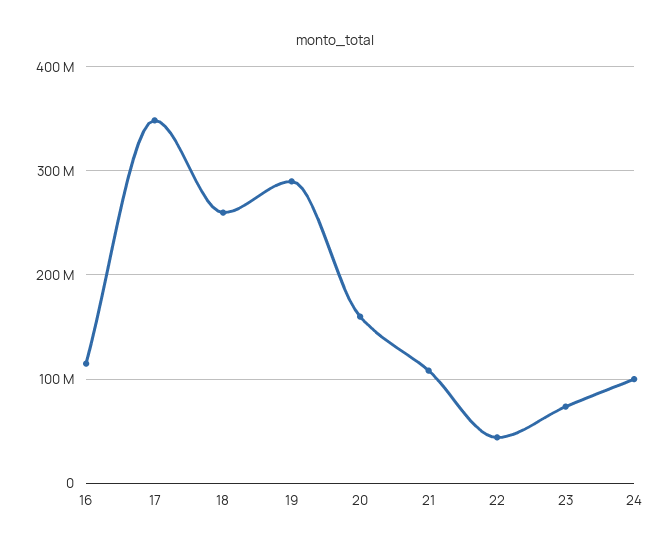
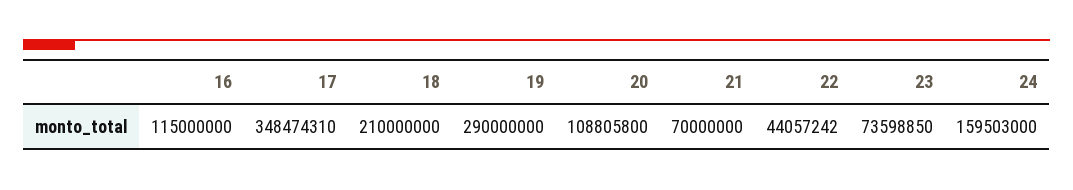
18: 260000000 -> 210000000
20: 160000000 -> 108805800
21: 110000000 -> 70000000
24: 100000000 -> 159503000

